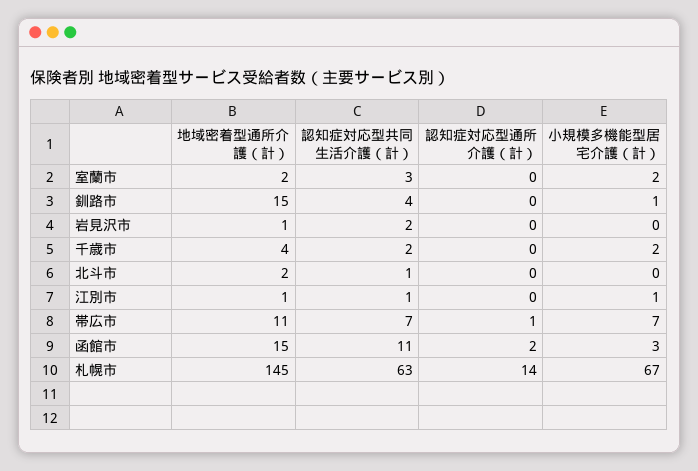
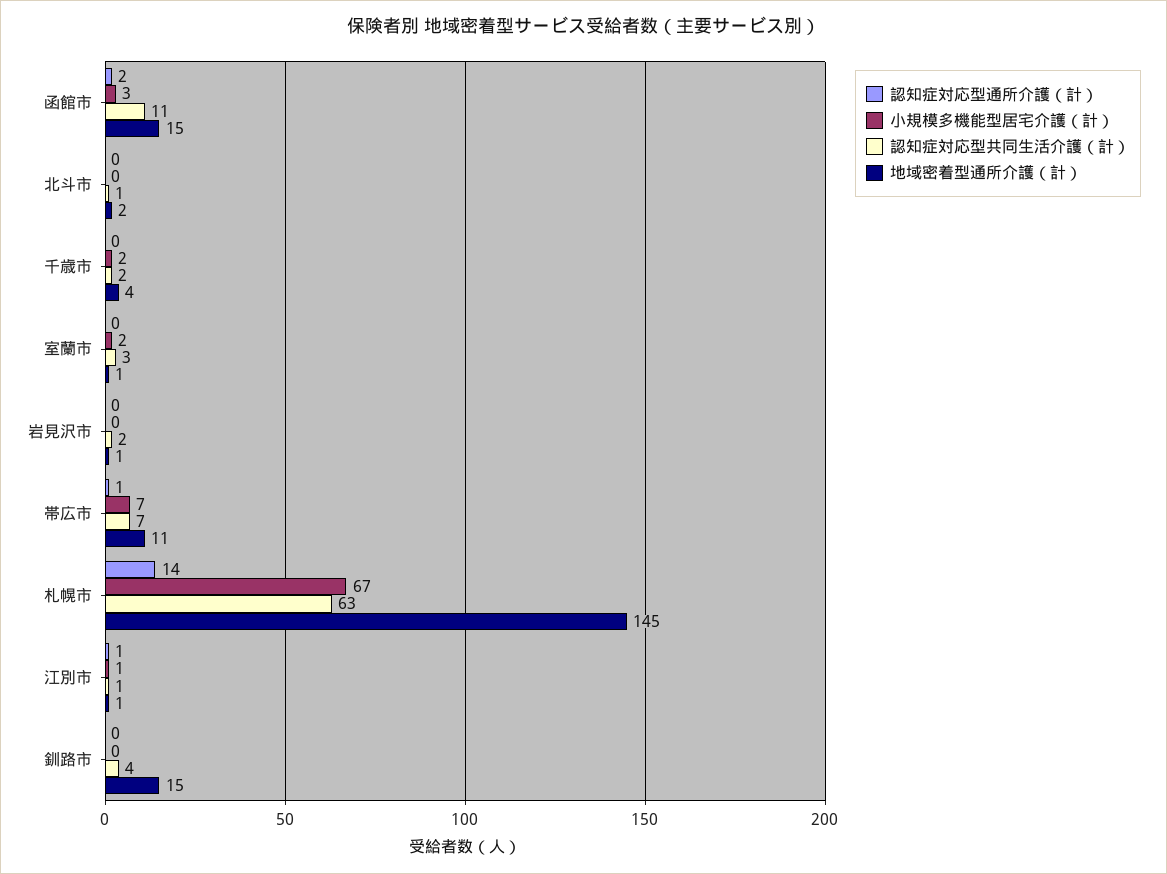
地域密着型通所介護（計）, 室蘭市: 2 -> 1
小規模多機能型居宅介護（計）, 釧路市: 1 -> 0
認知症対応型通所介護（計）, 江別市: 0 -> 1

